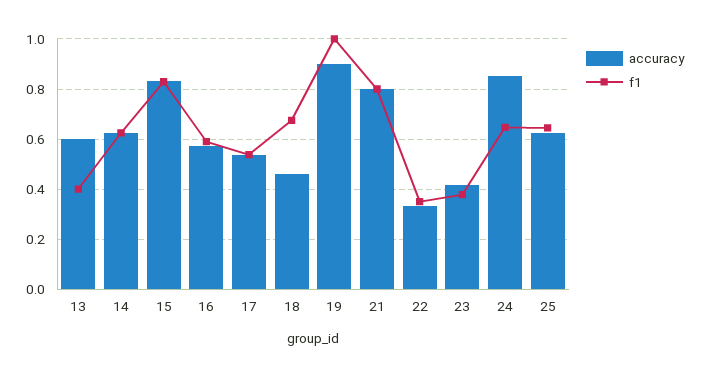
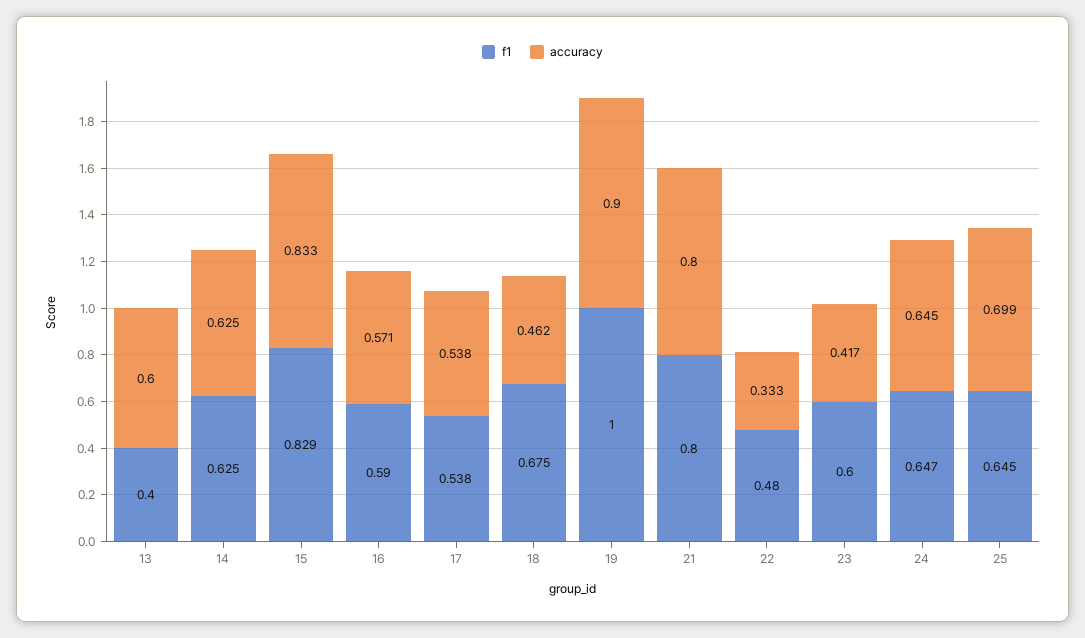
f1, 22: 0.35 -> 0.48
f1, 23: 0.375 -> 0.6
accuracy, 24: 0.85 -> 0.645
accuracy, 25: 0.625 -> 0.699

